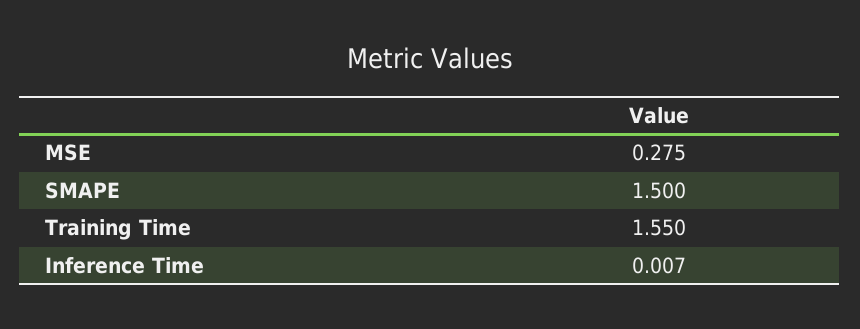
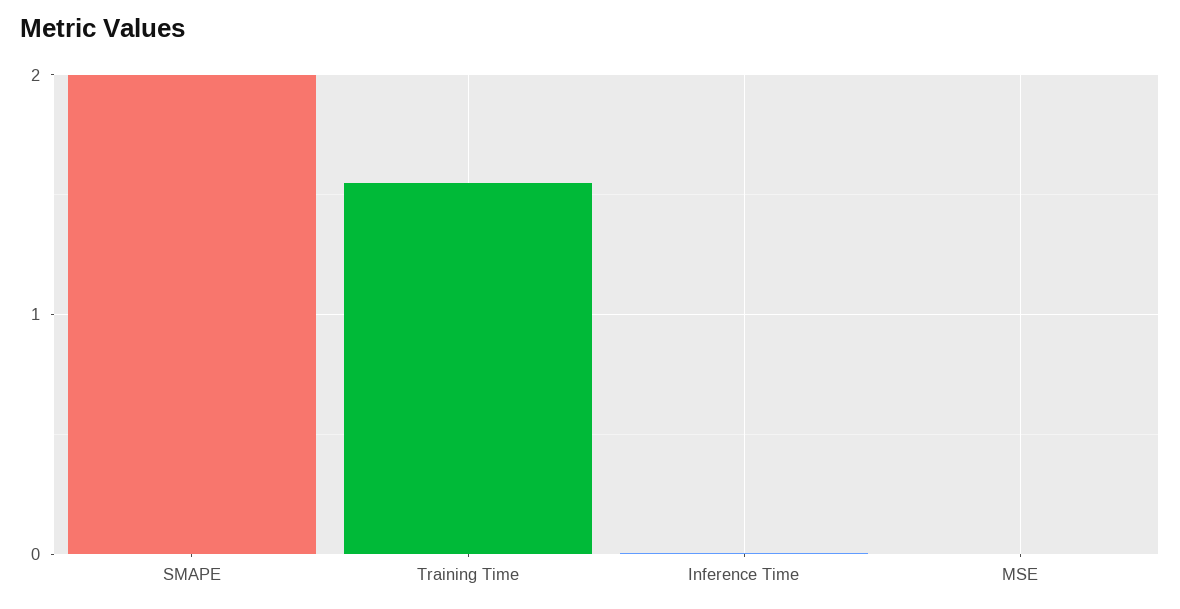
MSE: 0.275 -> 0
SMAPE: 1.5 -> 2

